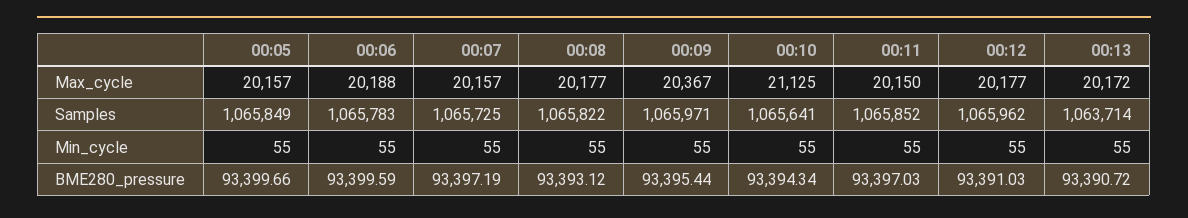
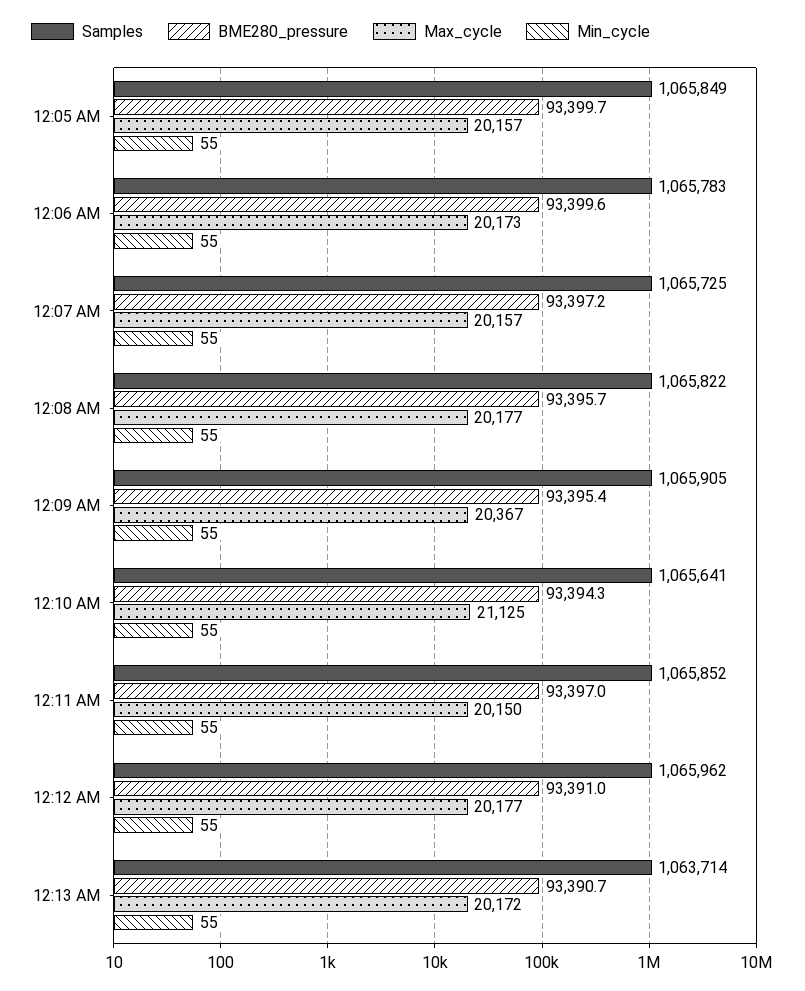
Max_cycle, 00:06: 20188 -> 20173
Samples, 00:09: 1065971 -> 1065905
BME280_pressure, 00:08: 93393.12 -> 93395.7

